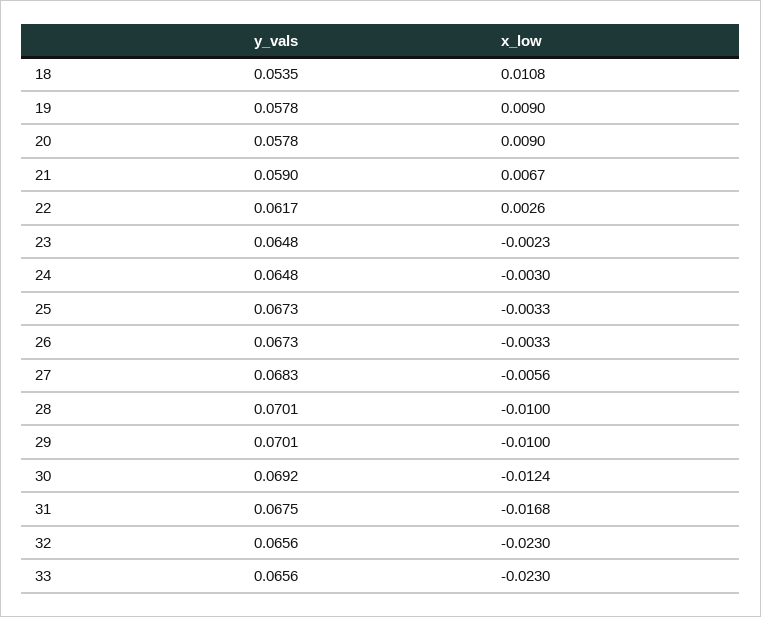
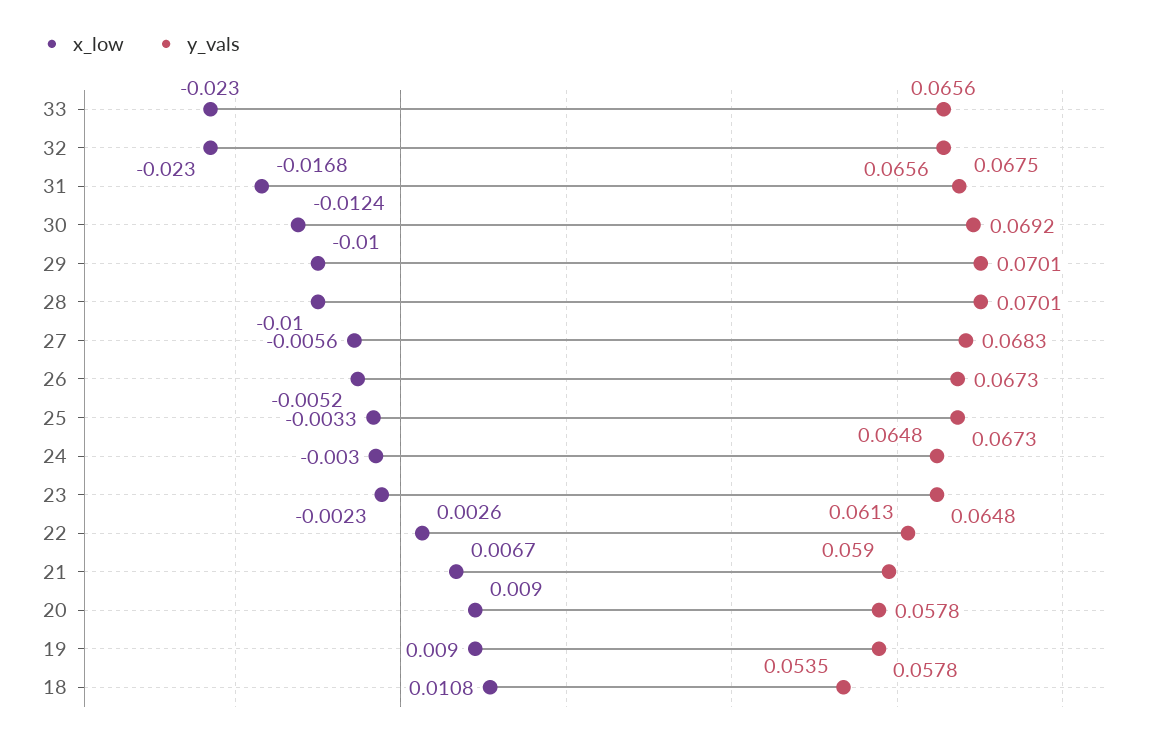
y_vals, 22: 0.0617 -> 0.0613
x_low, 26: -0.0033 -> -0.0052

